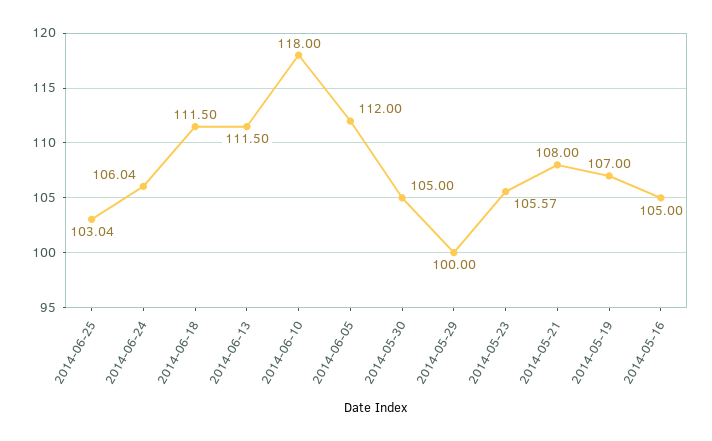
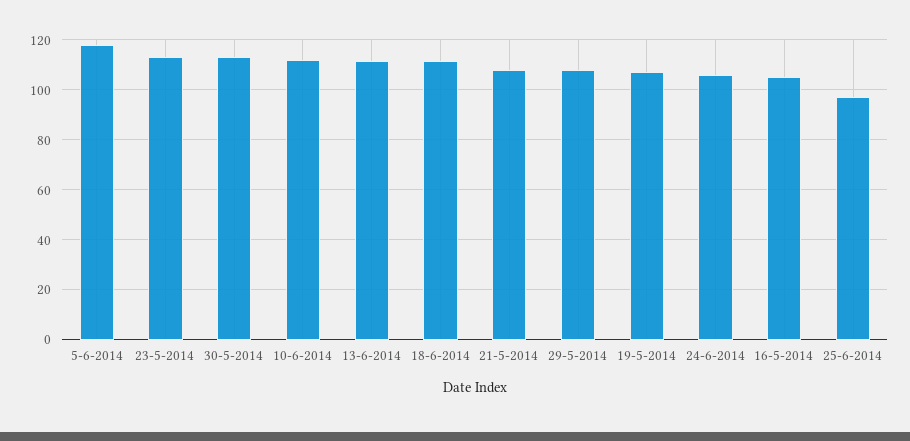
2014-06-25: 103.04 -> 97.5
2014-06-10: 118 -> 112.5
2014-06-05: 112 -> 117.5
2014-05-30: 105 -> 112.5
2014-05-29: 100 -> 107.5
2014-05-23: 105.57 -> 112.5

